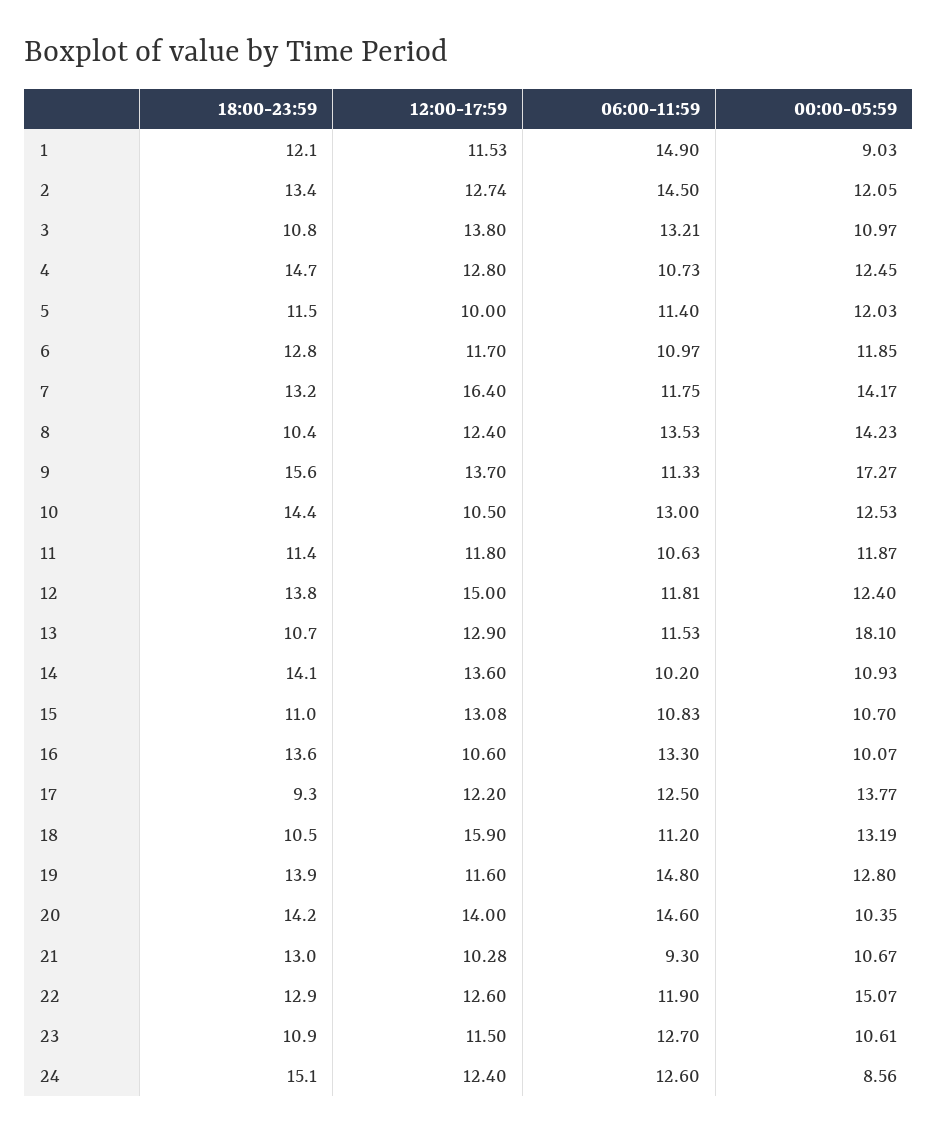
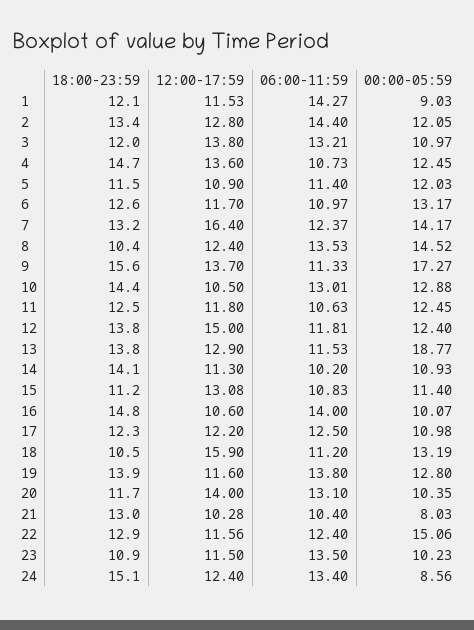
06:00-11:59, 1: 14.9 -> 14.27
12:00-17:59, 2: 12.74 -> 12.8
06:00-11:59, 2: 14.5 -> 14.4
18:00-23:59, 3: 10.8 -> 12
12:00-17:59, 4: 12.8 -> 13.6
12:00-17:59, 5: 10 -> 10.9
18:00-23:59, 6: 12.8 -> 12.6
00:00-05:59, 6: 11.85 -> 13.17
06:00-11:59, 7: 11.75 -> 12.37
00:00-05:59, 8: 14.23 -> 14.52
06:00-11:59, 10: 13 -> 13.01
00:00-05:59, 10: 12.53 -> 12.88
18:00-23:59, 11: 11.4 -> 12.5
00:00-05:59, 11: 11.87 -> 12.45
18:00-23:59, 13: 10.7 -> 13.8
00:00-05:59, 13: 18.1 -> 18.77
12:00-17:59, 14: 13.6 -> 11.3
18:00-23:59, 15: 11 -> 11.2
00:00-05:59, 15: 10.7 -> 11.4
18:00-23:59, 16: 13.6 -> 14.8
06:00-11:59, 16: 13.3 -> 14
18:00-23:59, 17: 9.3 -> 12.3
00:00-05:59, 17: 13.77 -> 10.98
06:00-11:59, 19: 14.8 -> 13.8
18:00-23:59, 20: 14.2 -> 11.7
06:00-11:59, 20: 14.6 -> 13.1
06:00-11:59, 21: 9.3 -> 10.4
00:00-05:59, 21: 10.67 -> 8.03
12:00-17:59, 22: 12.6 -> 11.56
06:00-11:59, 22: 11.9 -> 12.4
00:00-05:59, 22: 15.07 -> 15.06
06:00-11:59, 23: 12.7 -> 13.5
00:00-05:59, 23: 10.61 -> 10.23
06:00-11:59, 24: 12.6 -> 13.4

